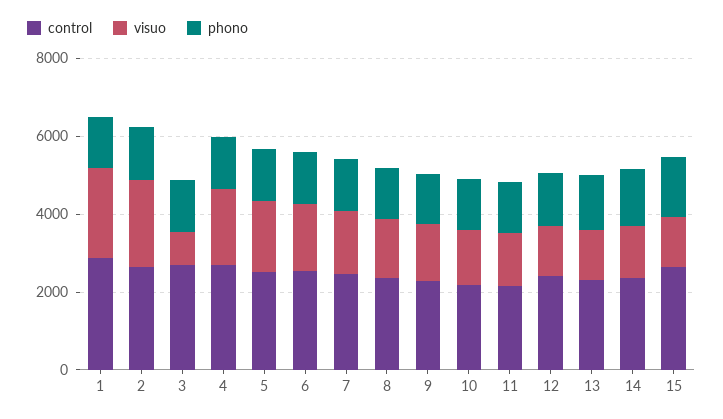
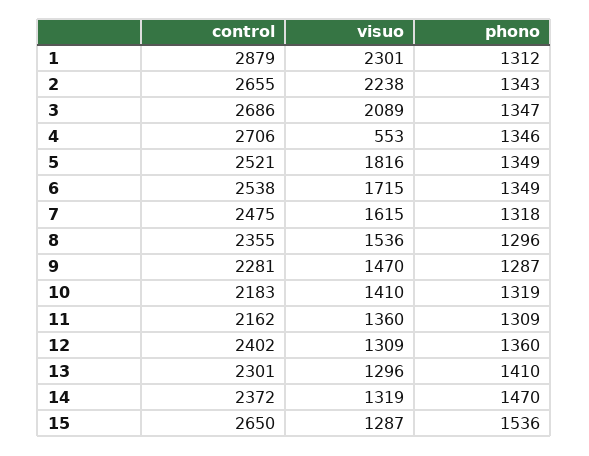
visuo, 3: 1000 -> 2089
visuo, 4: 2000 -> 553

